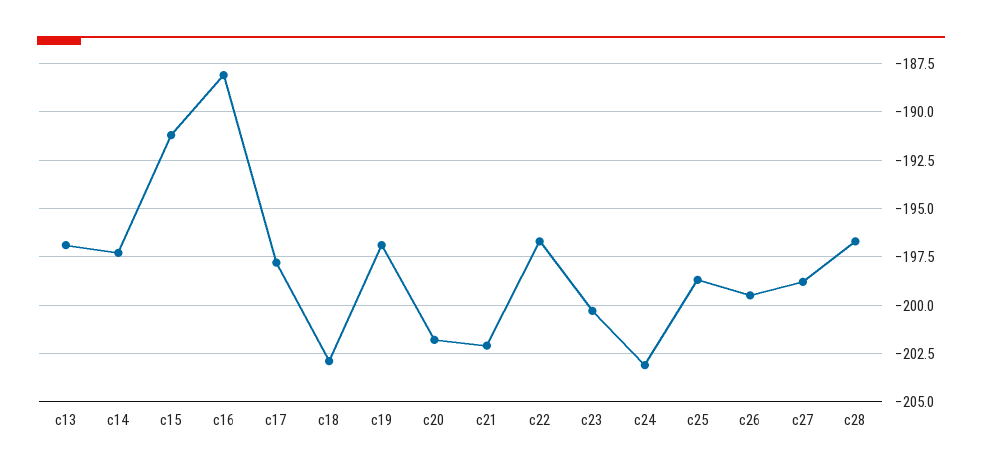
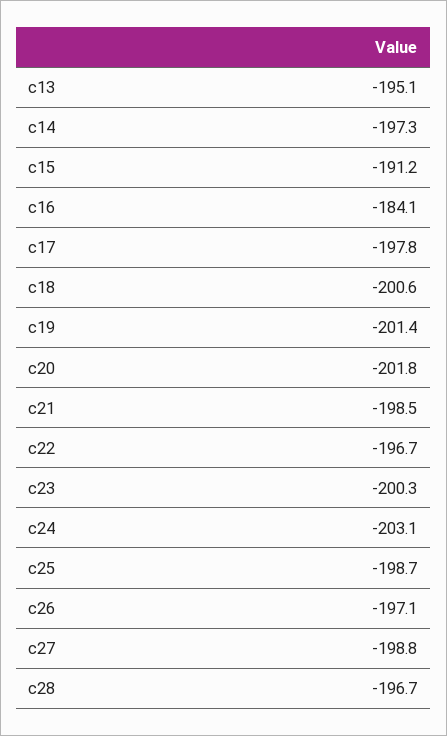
c13: -197 -> -195.1
c16: -188 -> -184.1
c18: -203 -> -200.6
c19: -197 -> -201.4
c21: -202 -> -198.5
c26: -199.5 -> -197.1

